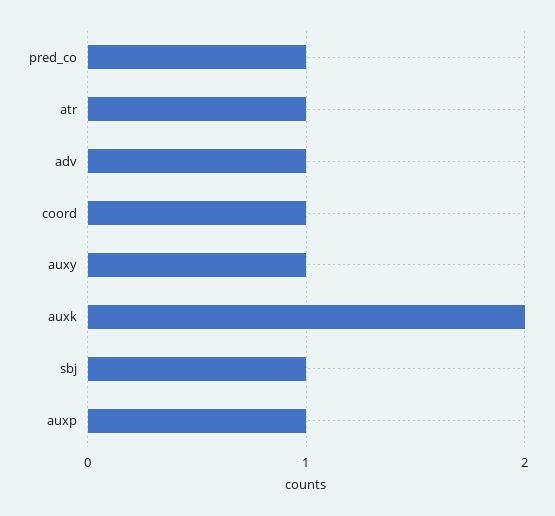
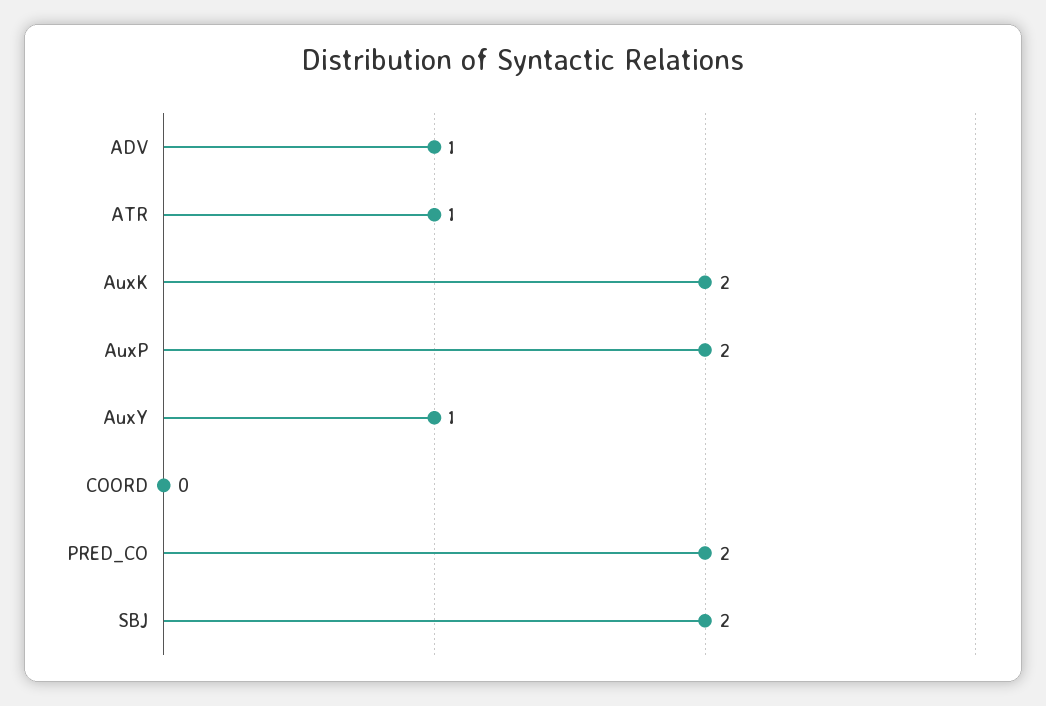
pred_co: 1 -> 2
coord: 1 -> 0
sbj: 1 -> 2
auxp: 1 -> 2

